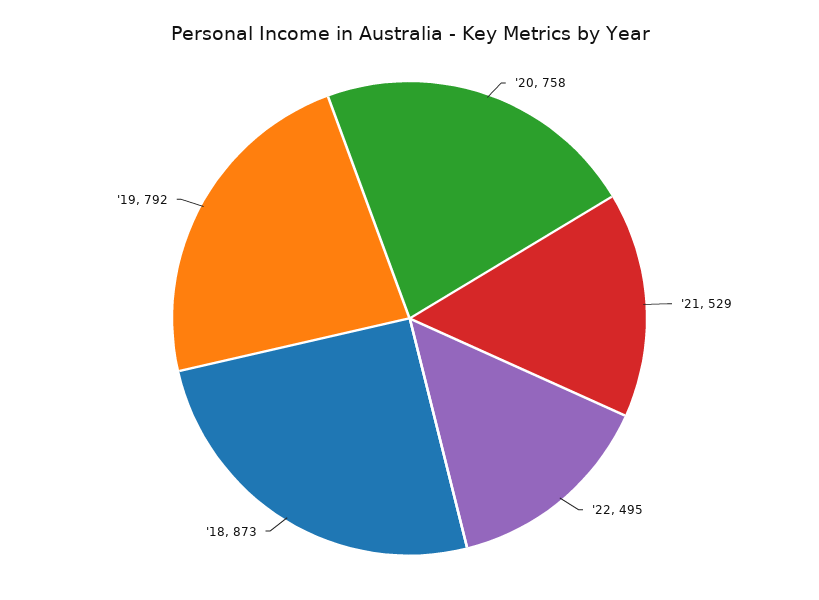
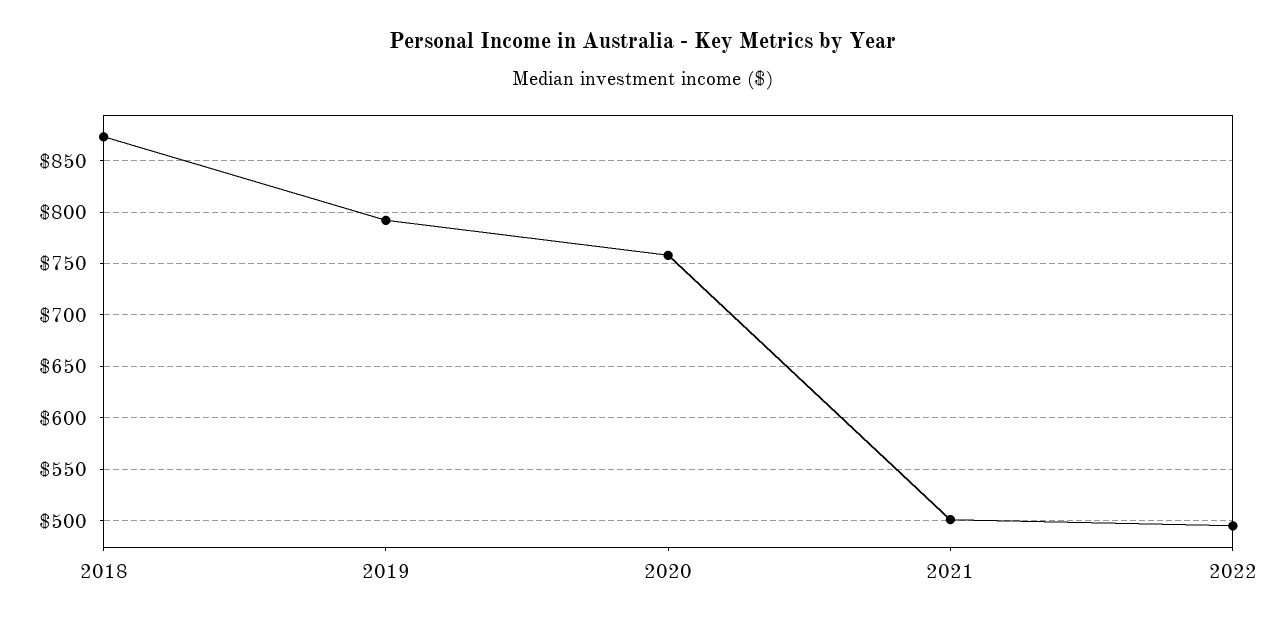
'21: 529 -> 500

